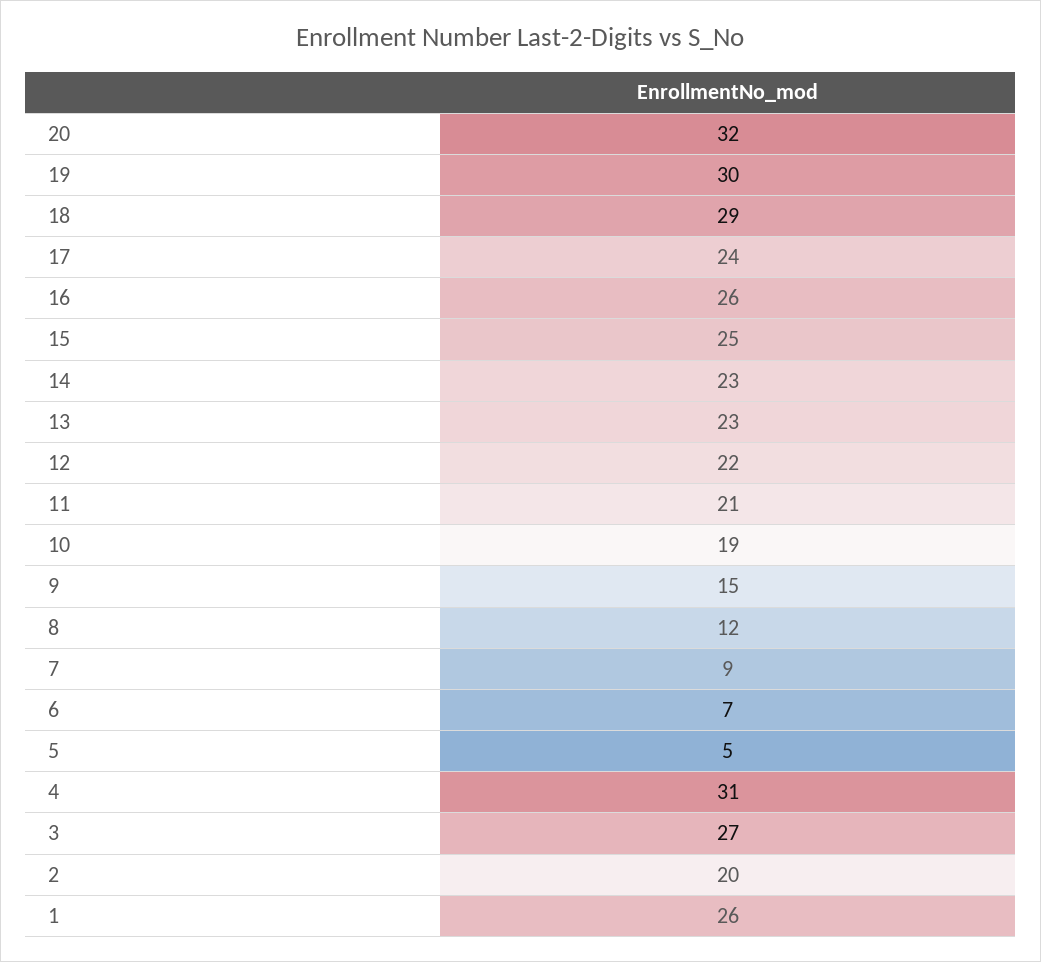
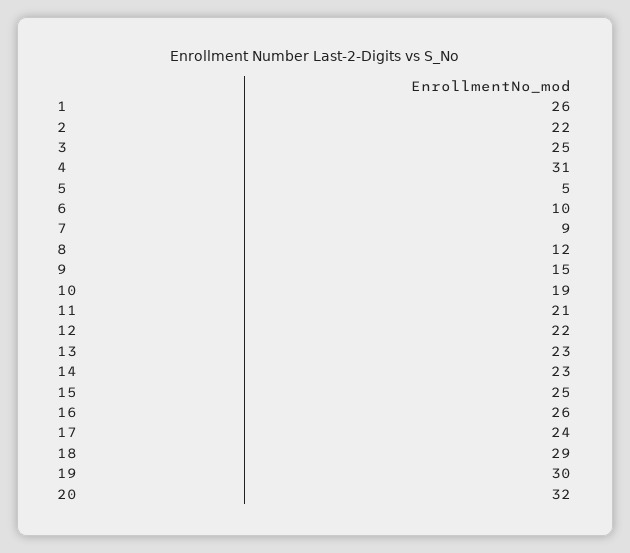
6: 7 -> 10
3: 27 -> 25
2: 20 -> 22

